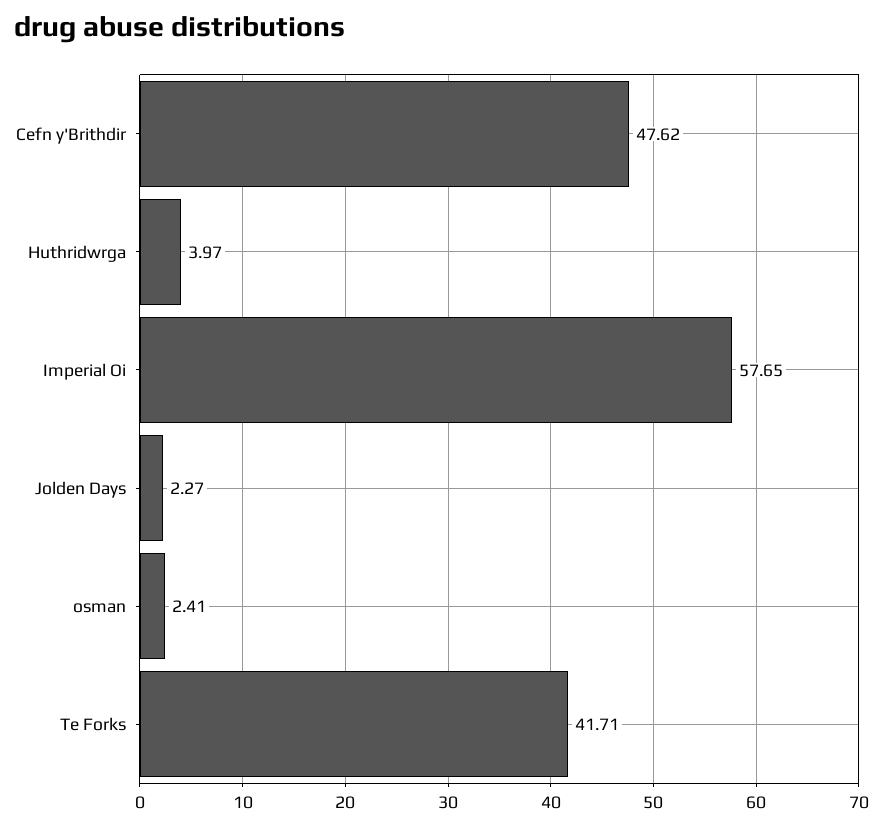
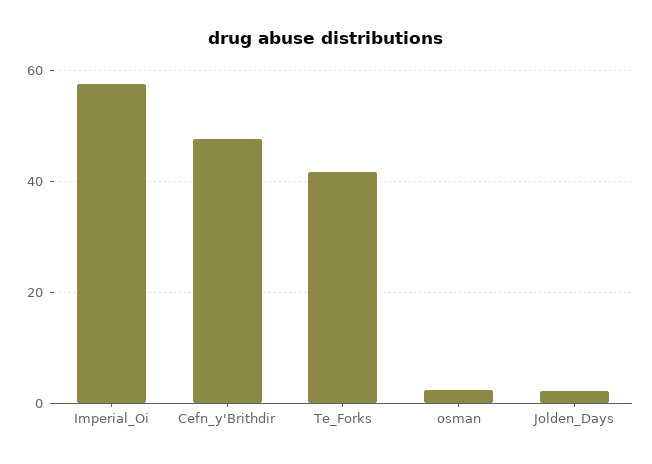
Huthridwrga: 3.97 -> none

